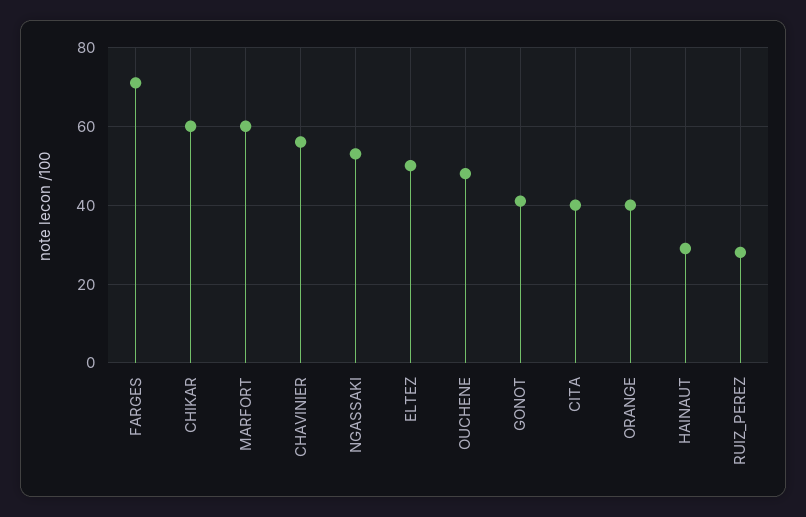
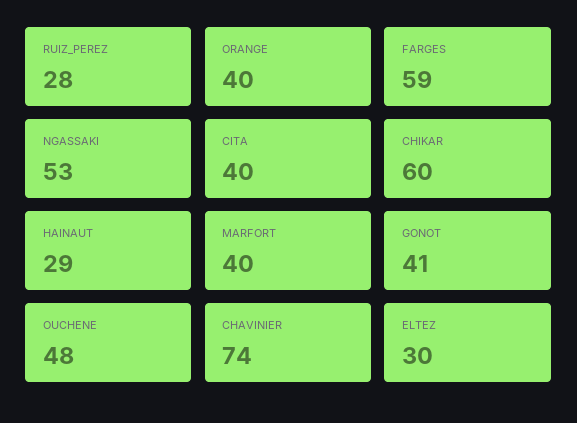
FARGES: 70 -> 59
MARFORT: 60 -> 40
CHAVINIER: 55 -> 74
ELTEZ: 50 -> 30

